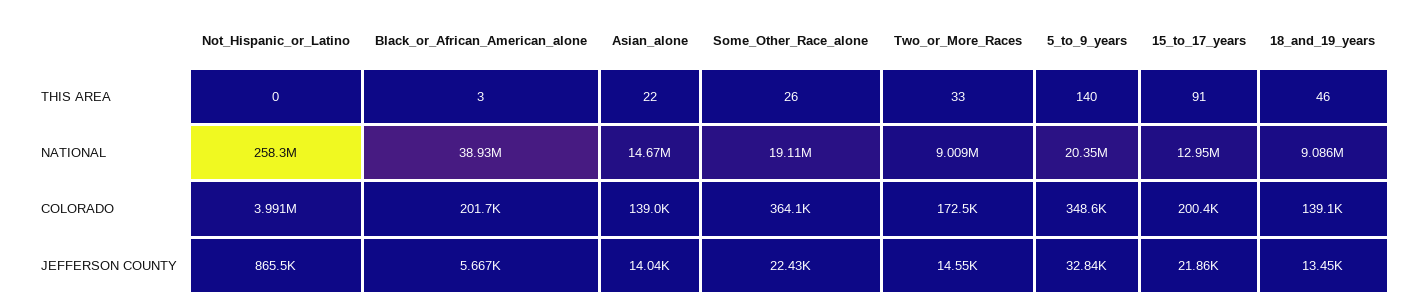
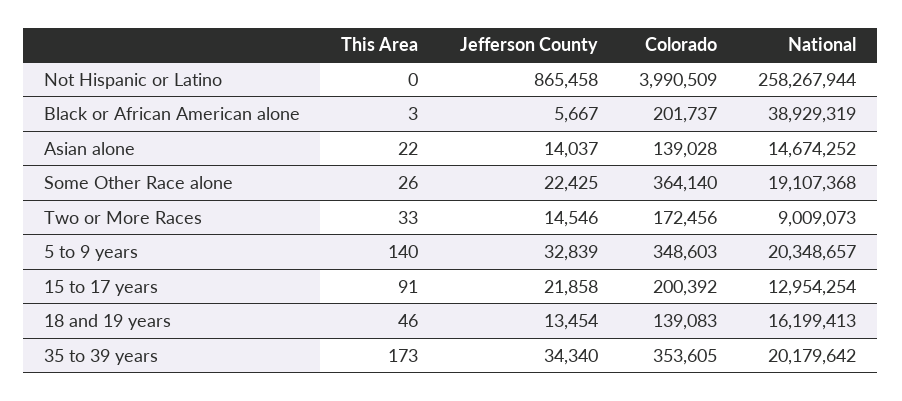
18_and_19_years, NATIONAL: 9086000 -> 16199413
35 to 39 years, THIS AREA: none -> 173
35 to 39 years, JEFFERSON COUNTY: none -> 34340
35 to 39 years, COLORADO: none -> 353605
35 to 39 years, NATIONAL: none -> 20179642

